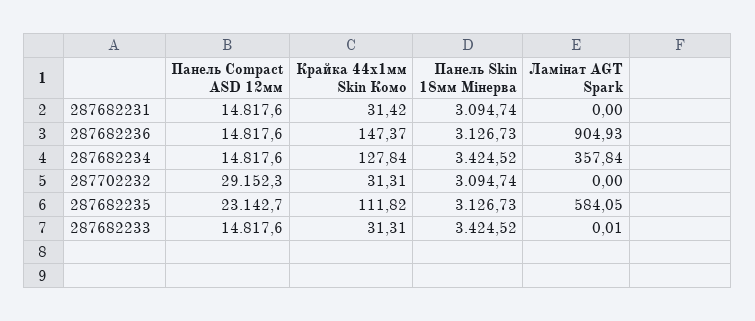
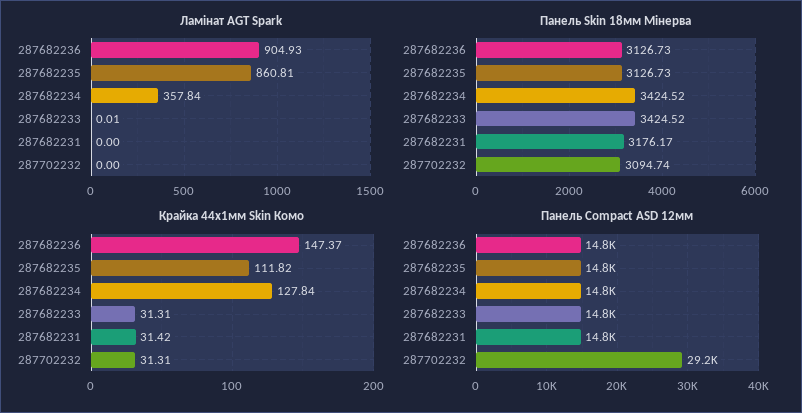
Панель Skin 18мм Мінерва, 287682231: 3094.74 -> 3176.17
Панель Compact ASD 12мм, 287682235: 23142.7 -> 14800
Ламінат AGT Spark, 287682235: 584.05 -> 860.81

